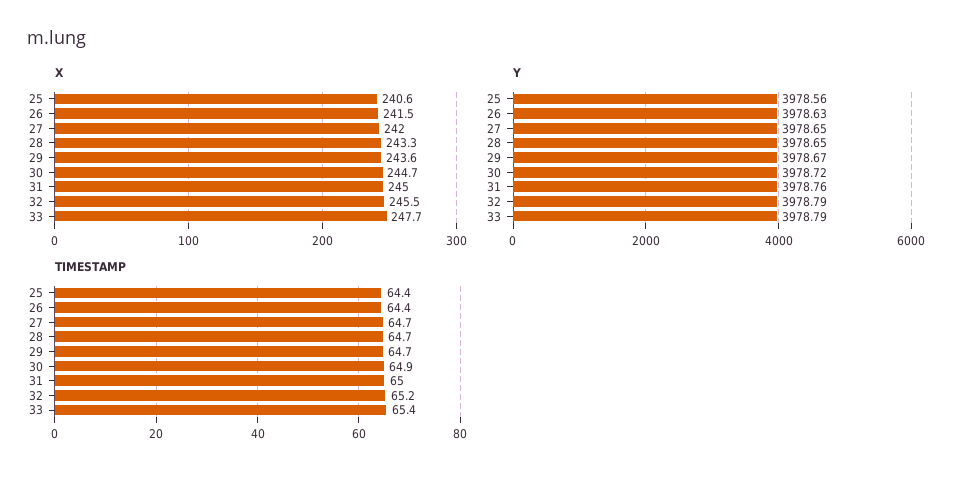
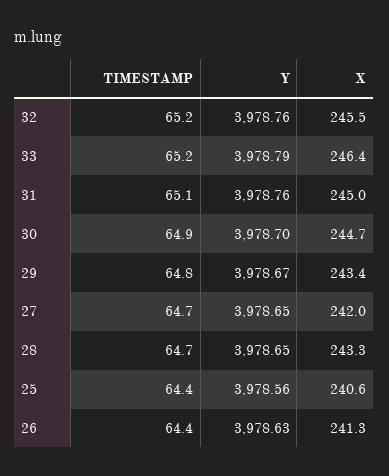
X, 26: 241.5 -> 241.3
X, 29: 243.6 -> 243.4
X, 33: 247.7 -> 246.4
Y, 30: 3978.72 -> 3978.7
Y, 32: 3978.79 -> 3978.76
TIMESTAMP, 29: 64.7 -> 64.8
TIMESTAMP, 31: 65 -> 65.1
TIMESTAMP, 33: 65.4 -> 65.2

